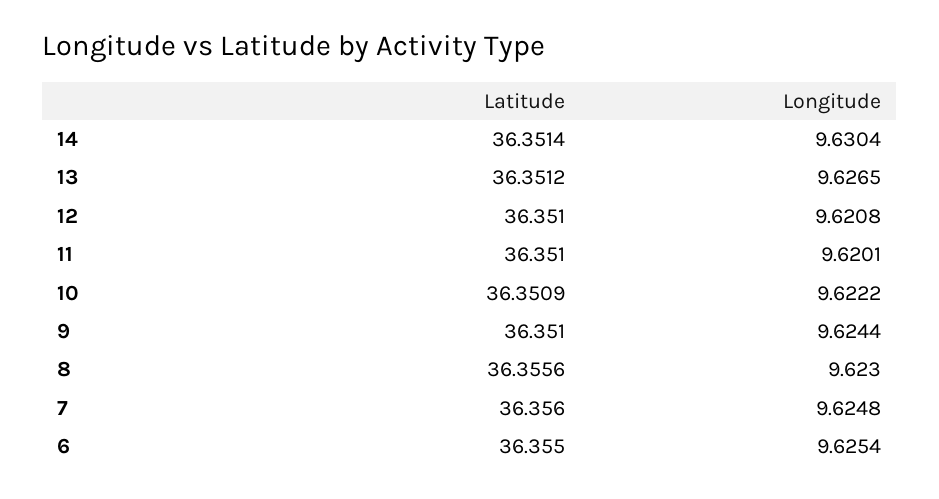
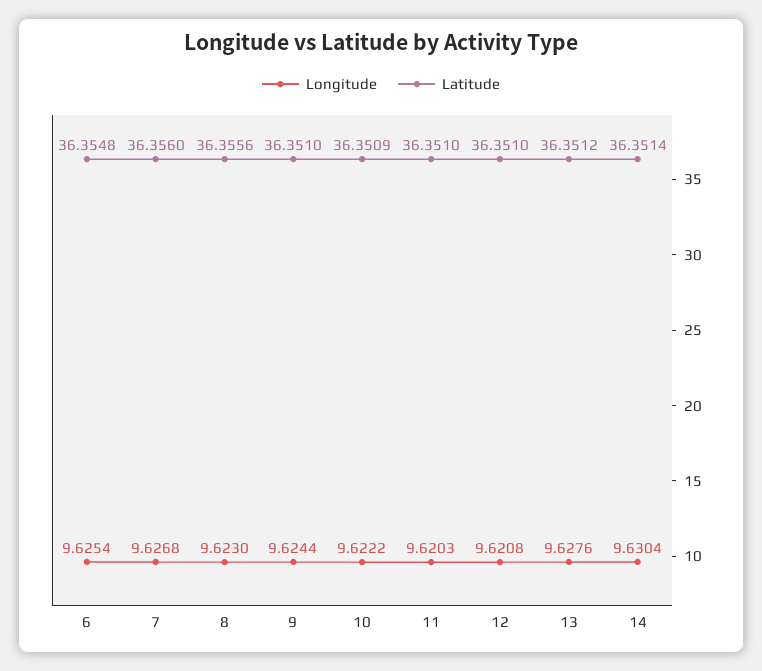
Longitude, 13: 9.6265 -> 9.6276
Longitude, 11: 9.6201 -> 9.6203
Longitude, 7: 9.6248 -> 9.6268
Latitude, 6: 36.355 -> 36.3548

